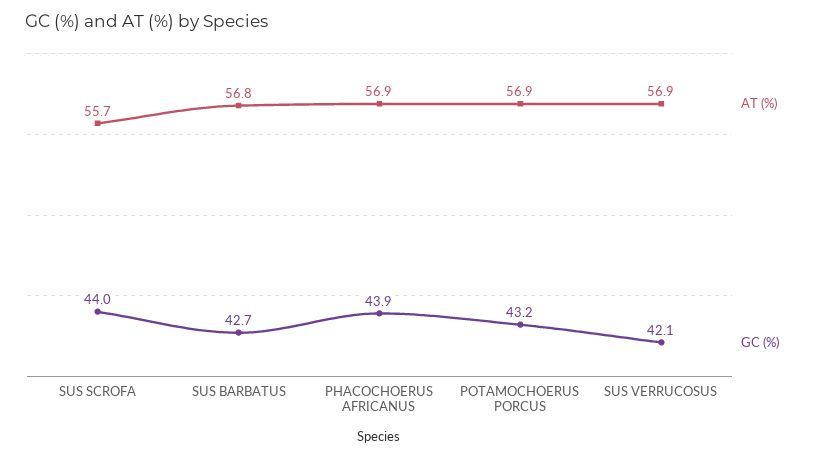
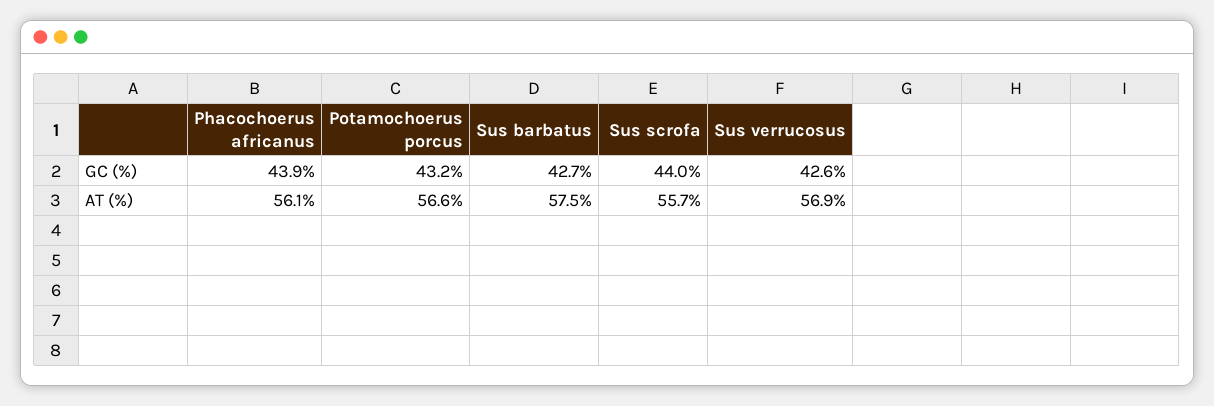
AT (%), SUS BARBATUS: 56.8 -> 57.5
AT (%), PHACOCHOERUS AFRICANUS: 56.9 -> 56.1
AT (%), POTAMOCHOERUS PORCUS: 56.9 -> 56.6
GC (%), SUS VERRUCOSUS: 42.1 -> 42.6

